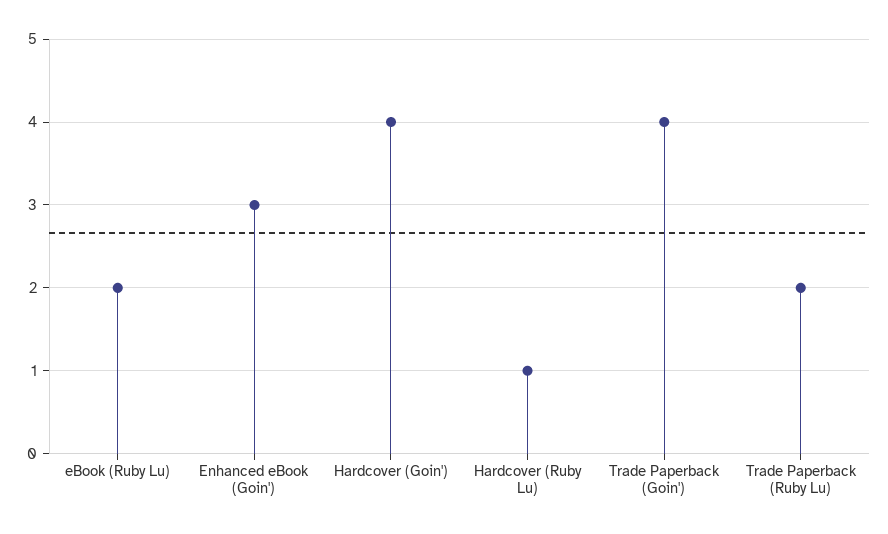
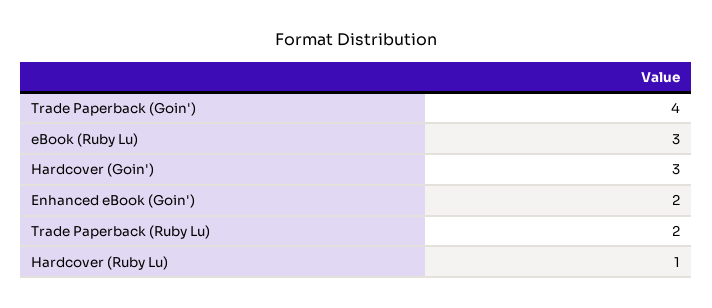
eBook (Ruby Lu): 2 -> 3
Enhanced eBook (Goin'): 3 -> 2
Hardcover (Goin'): 4 -> 3

